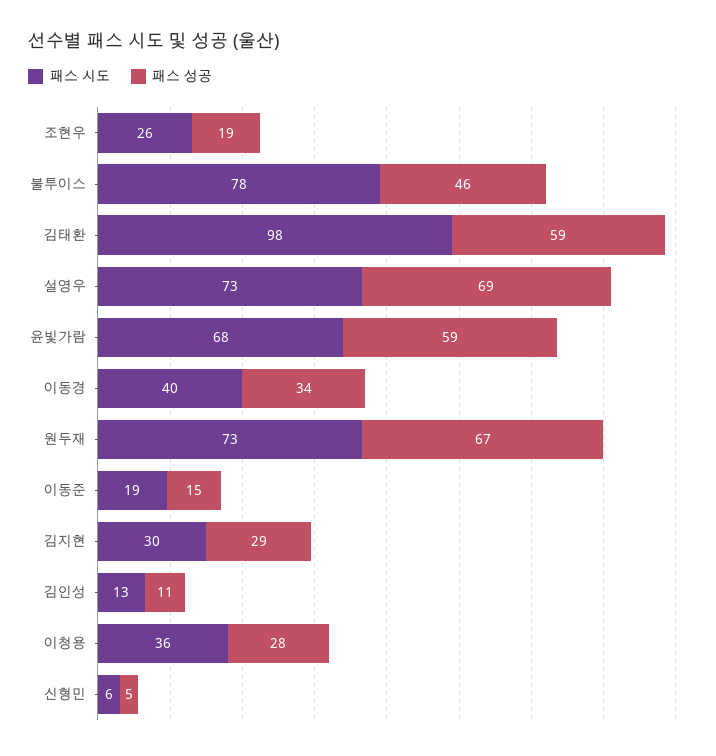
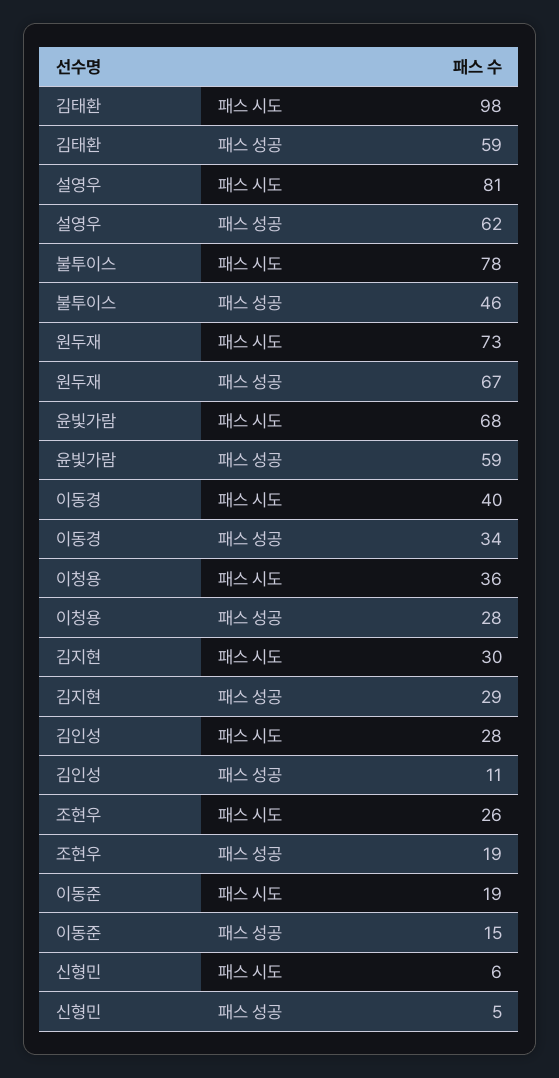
패스 시도, 설영우: 73 -> 81
패스 성공, 설영우: 69 -> 62
패스 시도, 김인성: 13 -> 28

